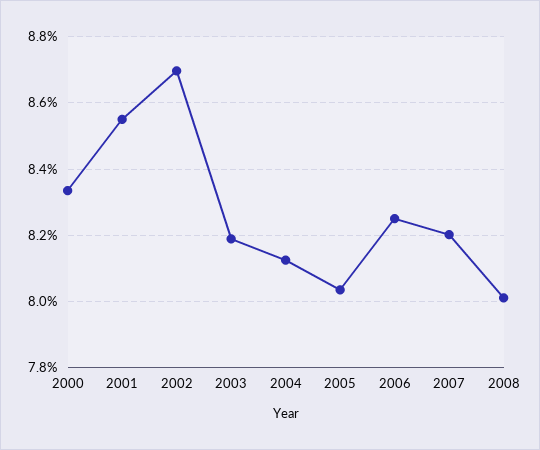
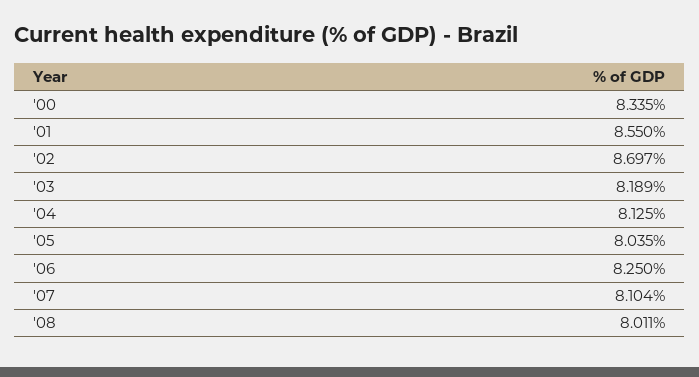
2007: 8.2 -> 8.104

